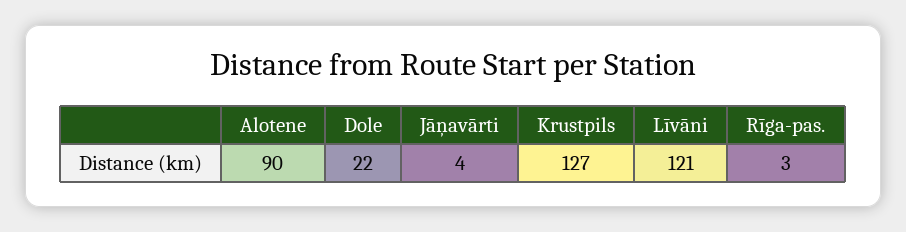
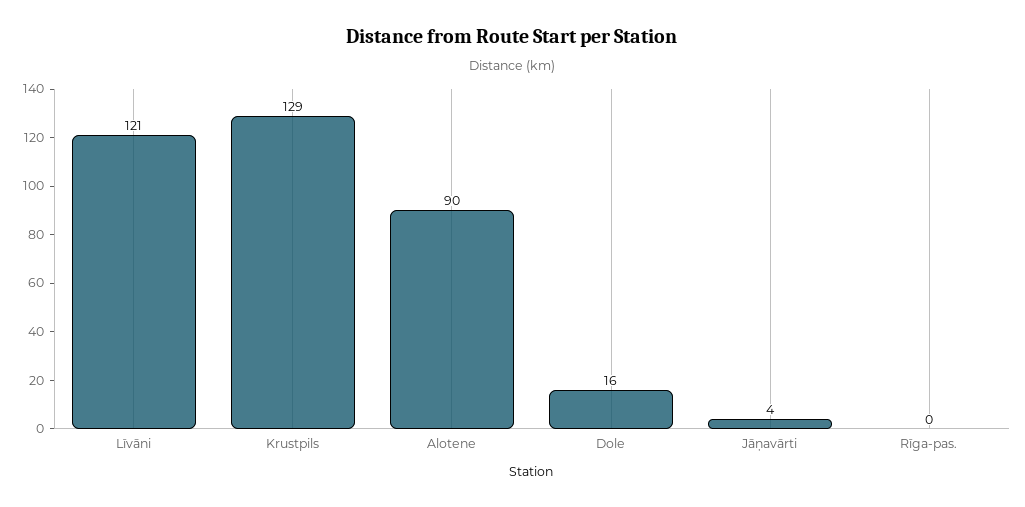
Dole: 22 -> 16
Krustpils: 127 -> 129
Rīga-pas.: 3 -> 0

